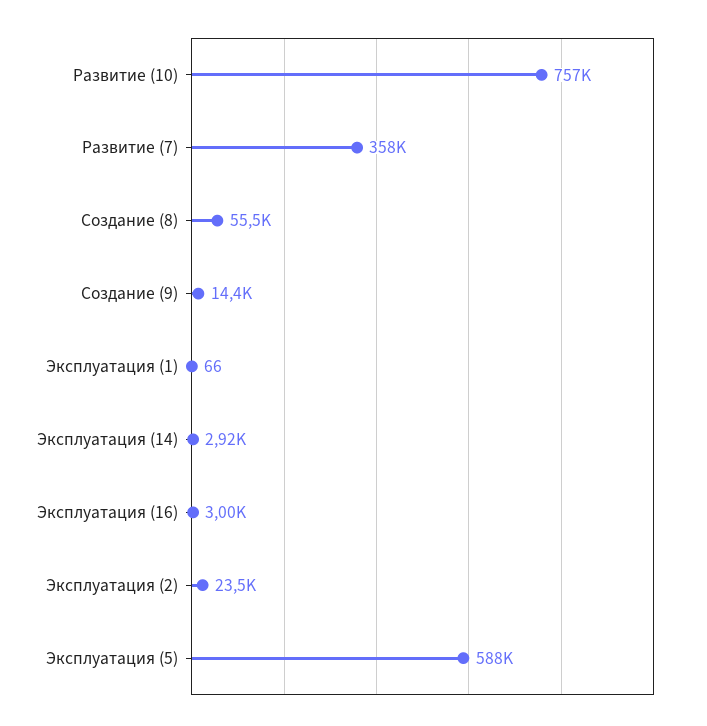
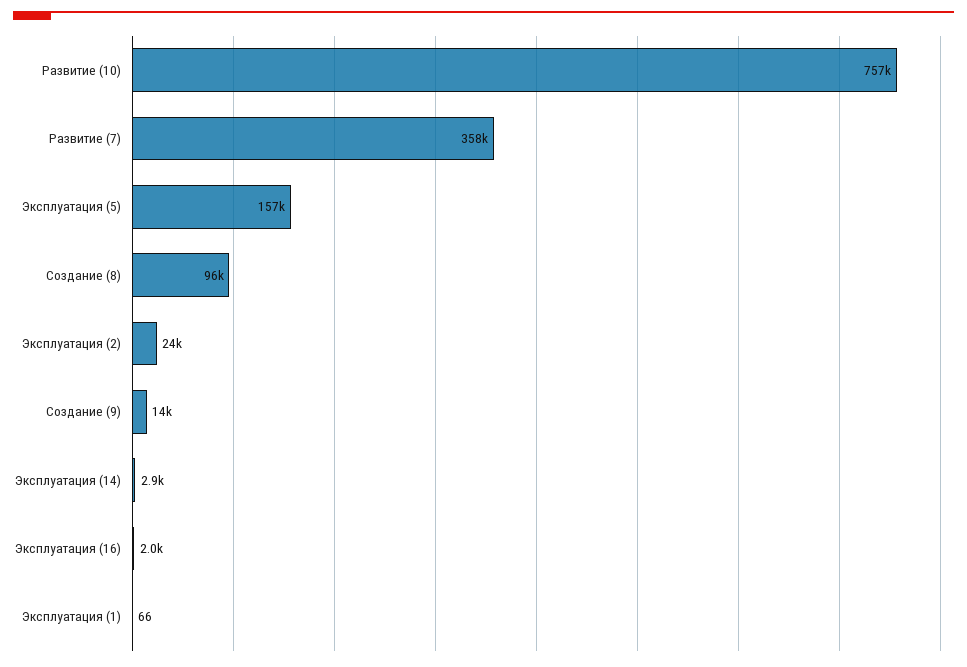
Создание (8): 55500 -> 96000
Эксплуатация (16): 3000 -> 2000
Эксплуатация (5): 588000 -> 157000

